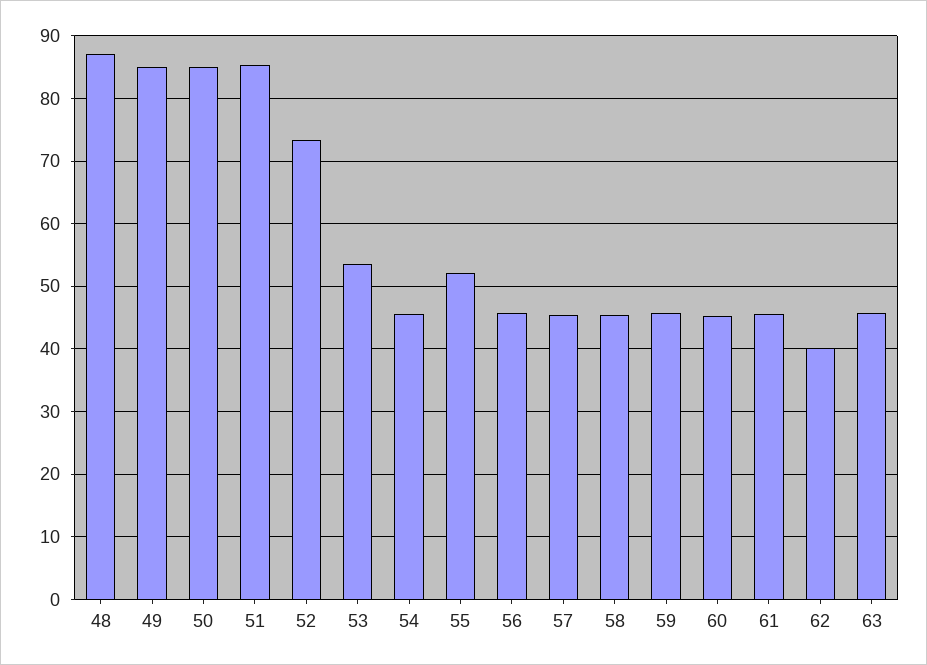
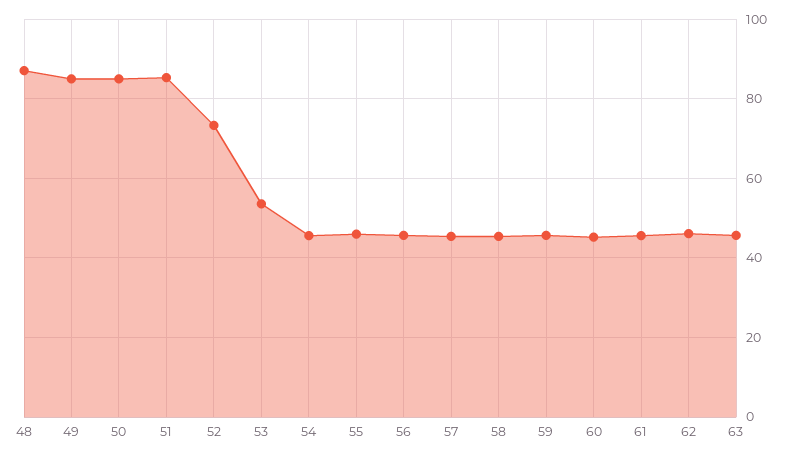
55: 52 -> 46
62: 40 -> 46

